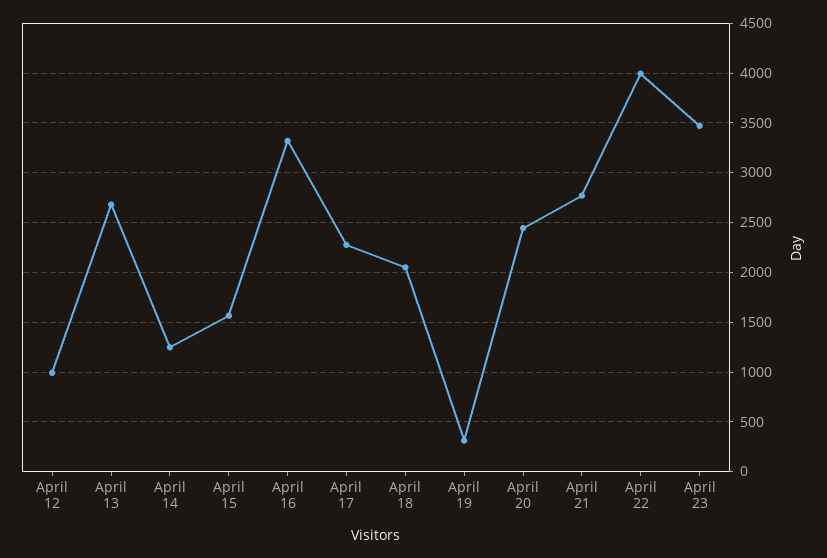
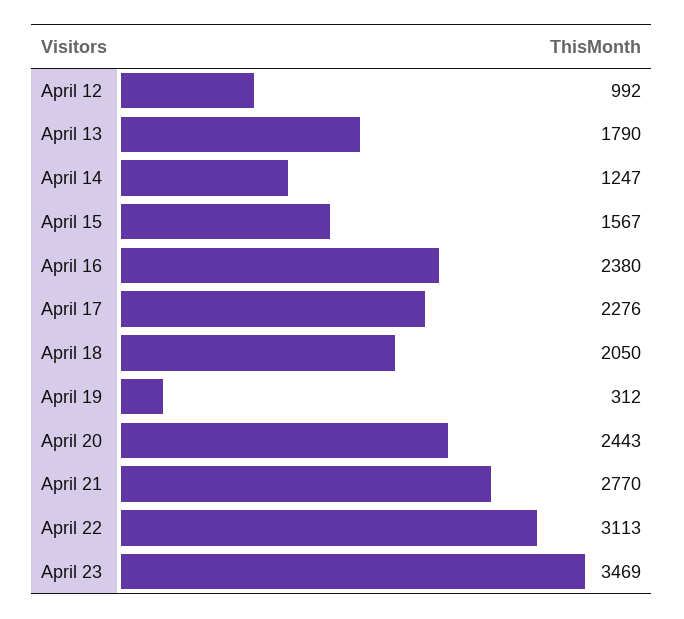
April 13: 2700 -> 1790
April 16: 3300 -> 2380
April 22: 4000 -> 3113

